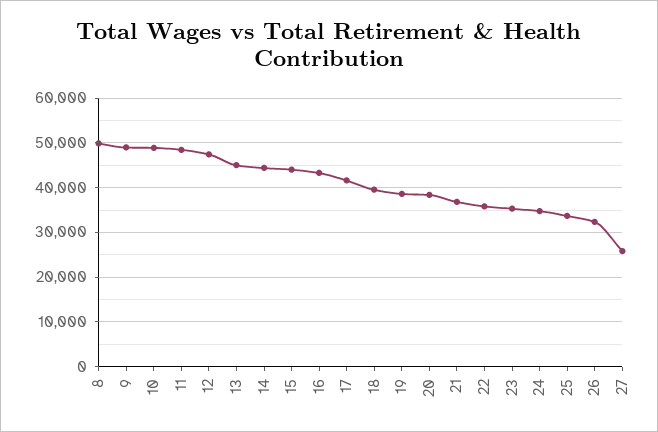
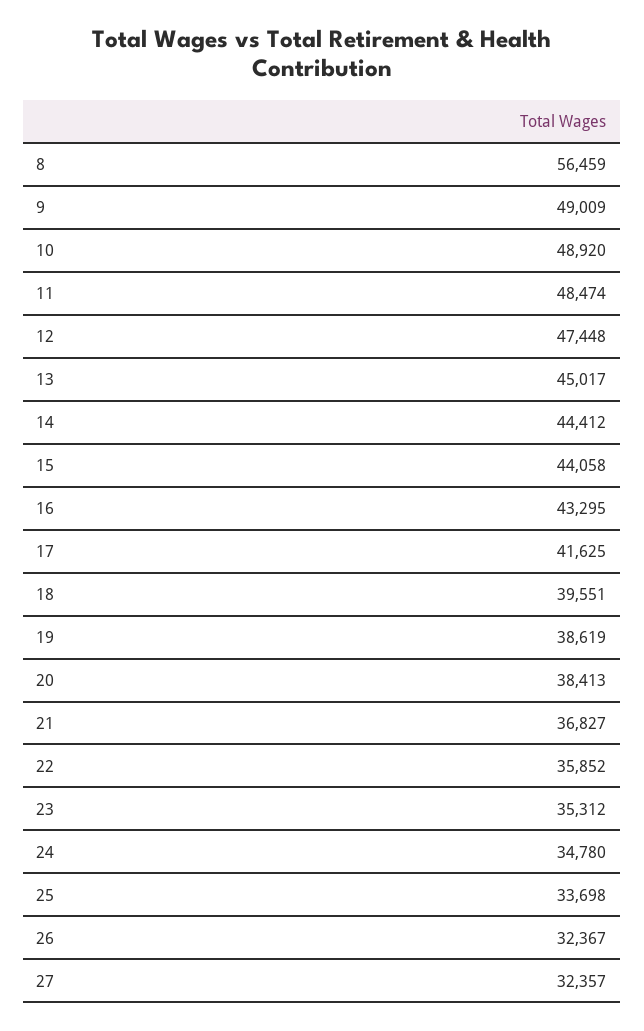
8: 50000 -> 56459
27: 26000 -> 32357

